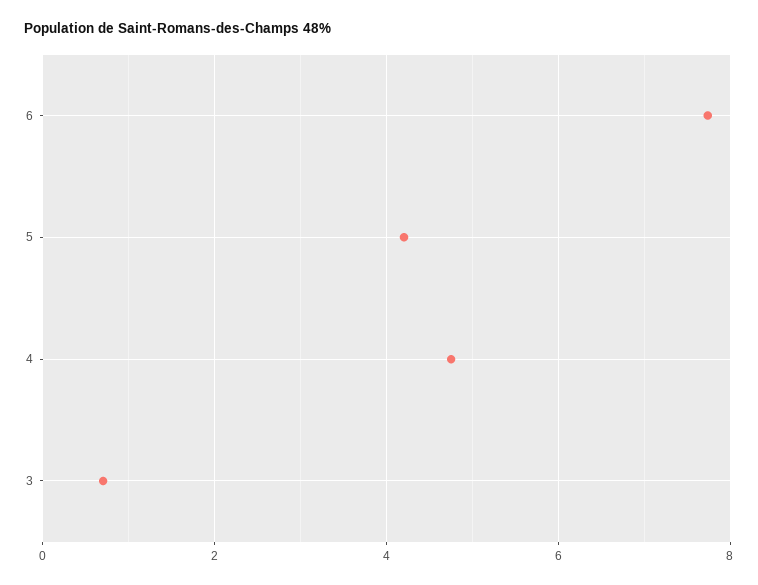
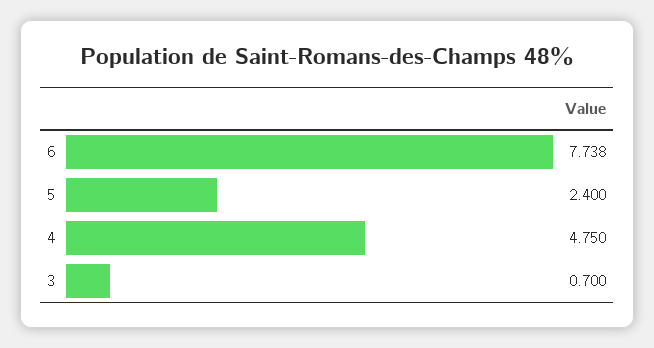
5: 4.2 -> 2.4

